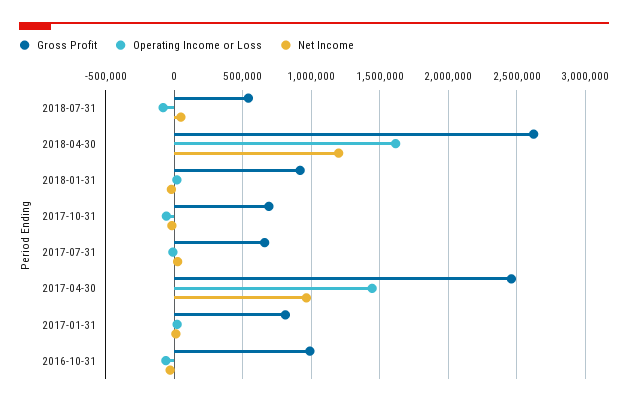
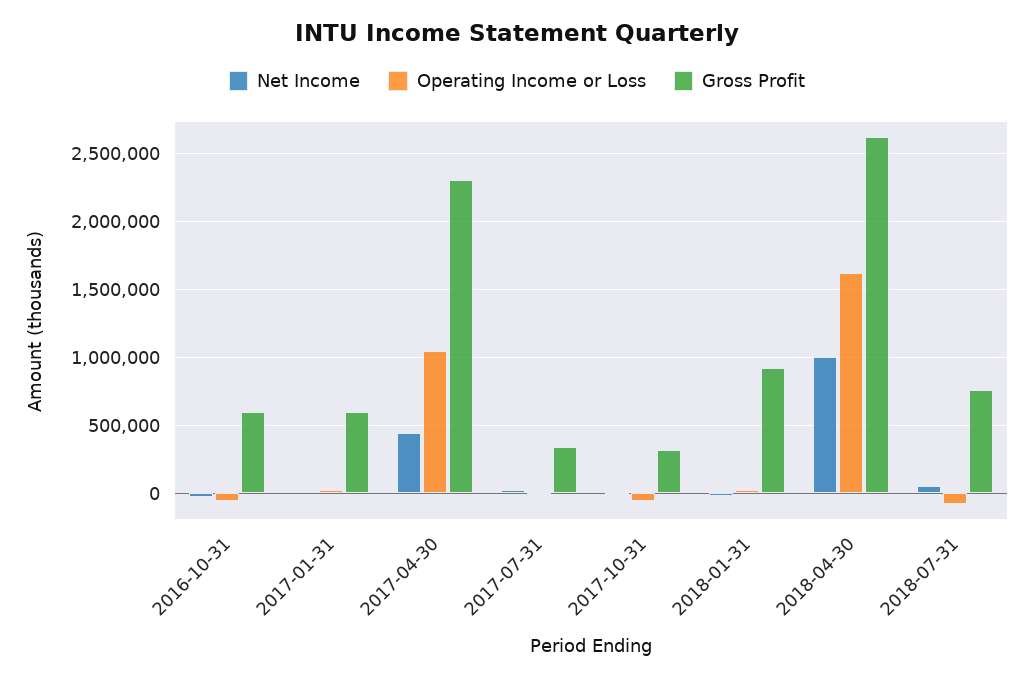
Gross Profit, 2018-07-31: 550000 -> 750000
Net Income, 2018-04-30: 1200000 -> 1000000
Gross Profit, 2017-10-31: 700000 -> 300000
Gross Profit, 2017-07-31: 650000 -> 350000
Gross Profit, 2017-04-30: 2450000 -> 2300000
Operating Income or Loss, 2017-04-30: 1450000 -> 1050000
Net Income, 2017-04-30: 950000 -> 450000
Gross Profit, 2017-01-31: 800000 -> 600000
Gross Profit, 2016-10-31: 1000000 -> 600000

